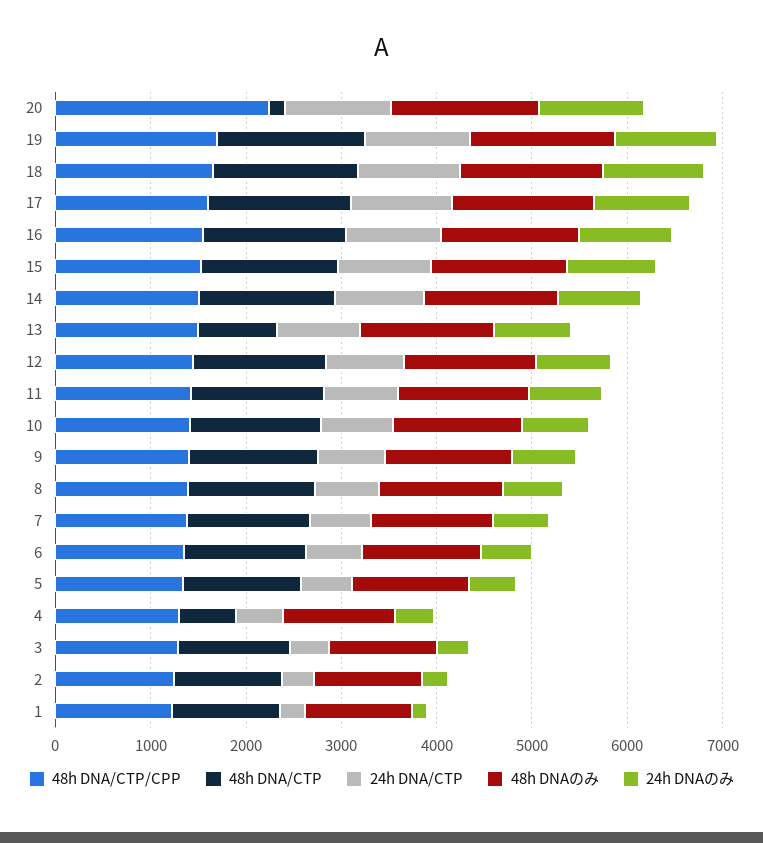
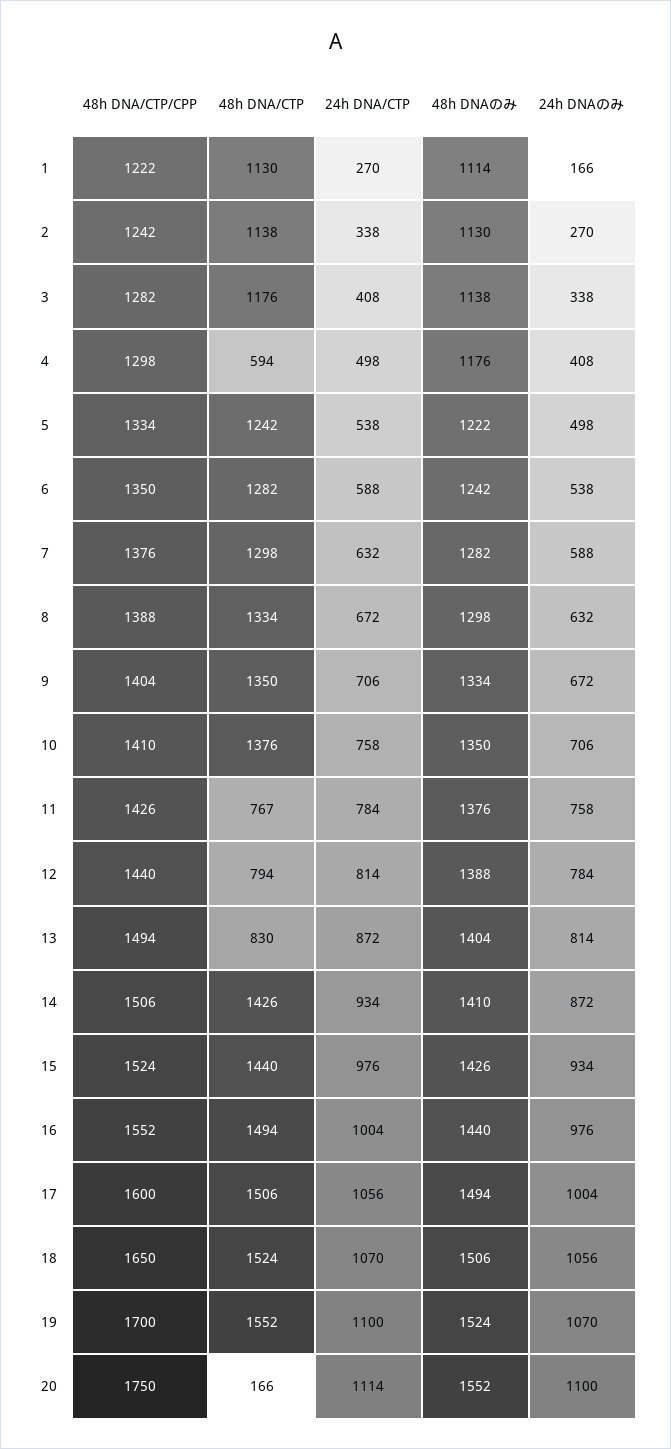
48h DNA/CTP/CPP, 20: 2200 -> 1750
48h DNA/CTP, 12: 1400 -> 794
48h DNA/CTP, 11: 1400 -> 767

